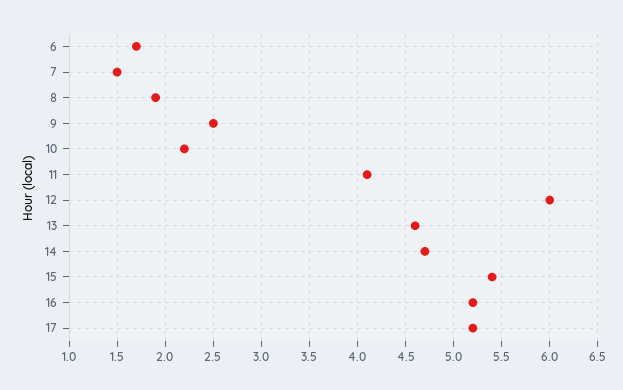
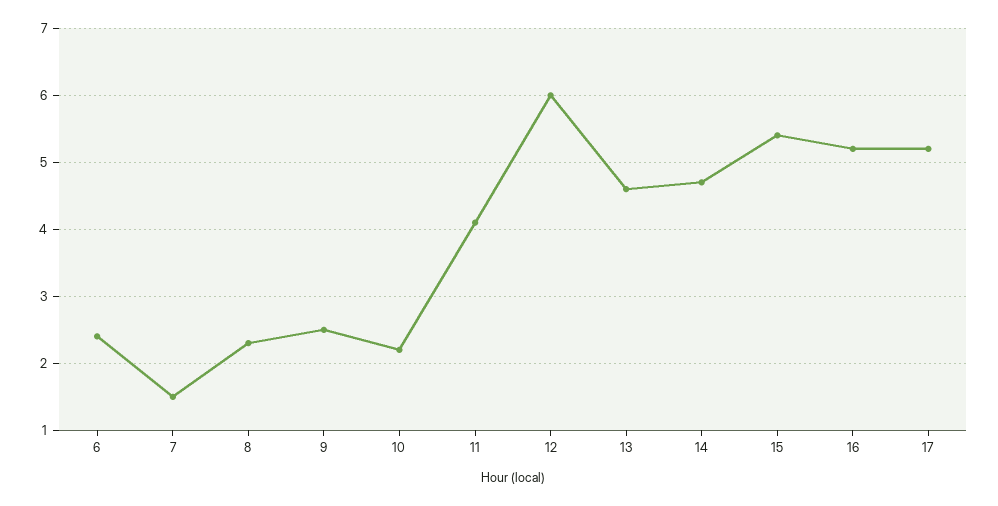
6: 1.7 -> 2.4
8: 1.9 -> 2.3

